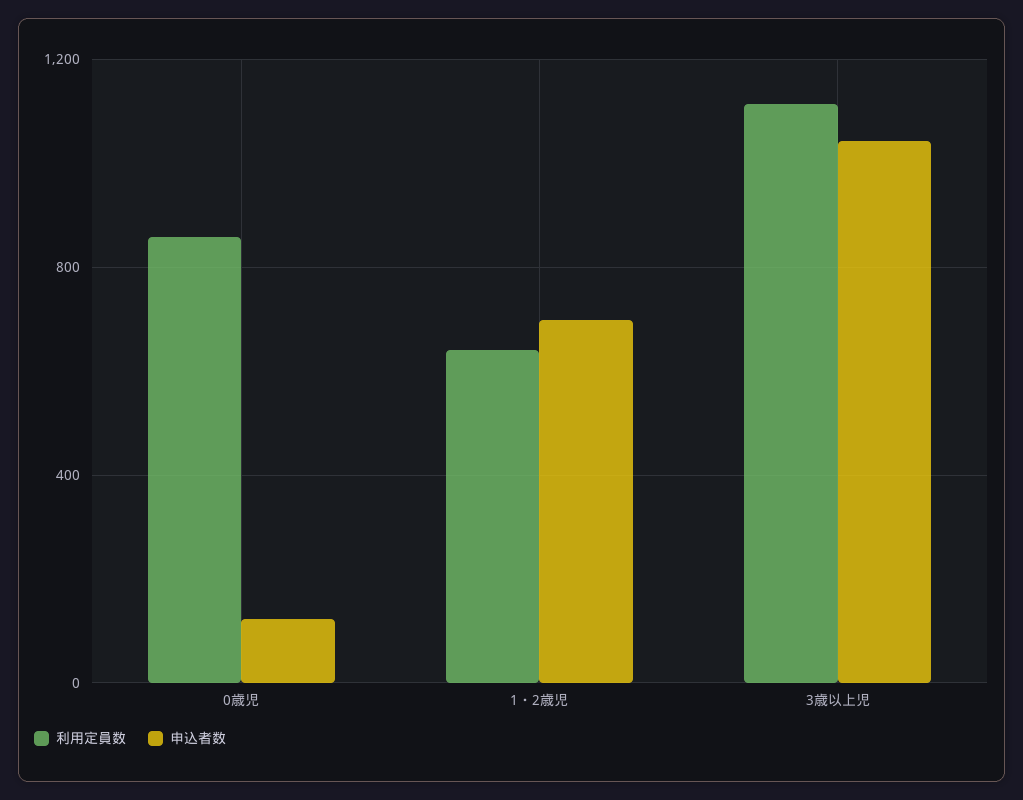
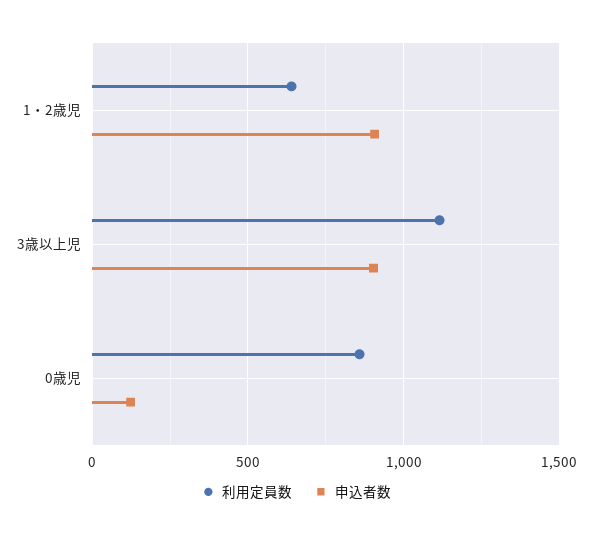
申込者数, 1・2歳児: 700 -> 900
申込者数, 3歳以上児: 1050 -> 900

